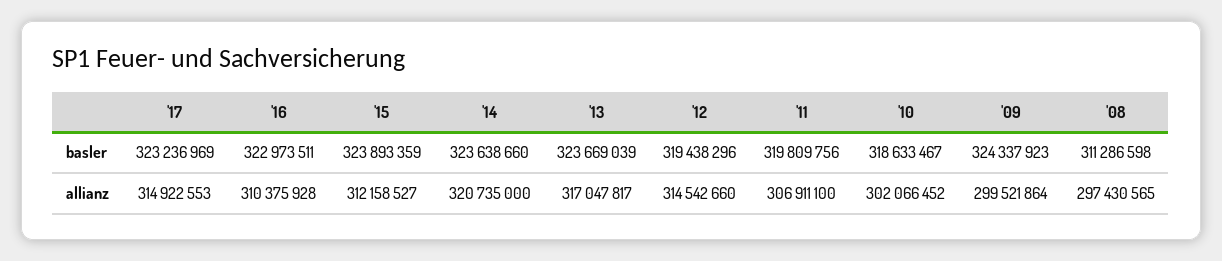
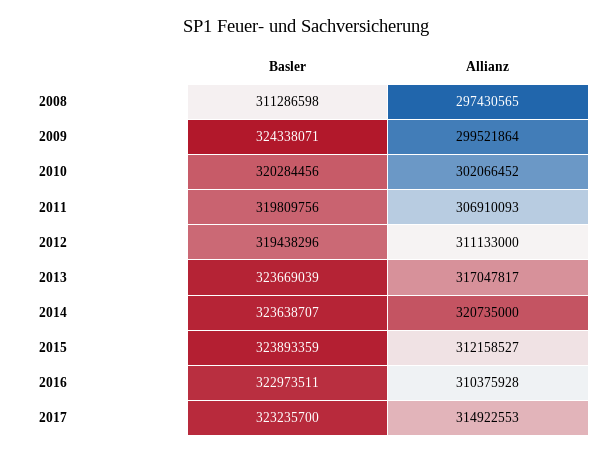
'17, basler: 323236969 -> 323235700
'14, basler: 323638660 -> 323638707
'10, basler: 318633467 -> 320284456
'09, basler: 324337923 -> 324338071
'12, allianz: 314542660 -> 311133000
'11, allianz: 306911100 -> 306910093

